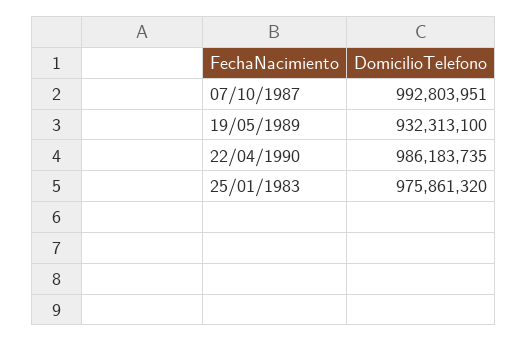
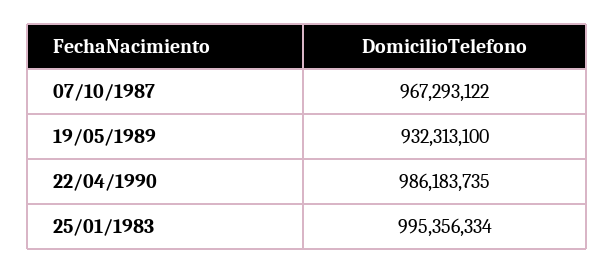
07/10/1987: 992803951 -> 967293122
25/01/1983: 975861320 -> 995356334

